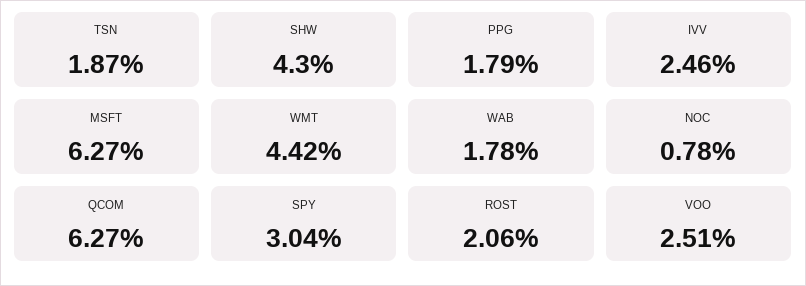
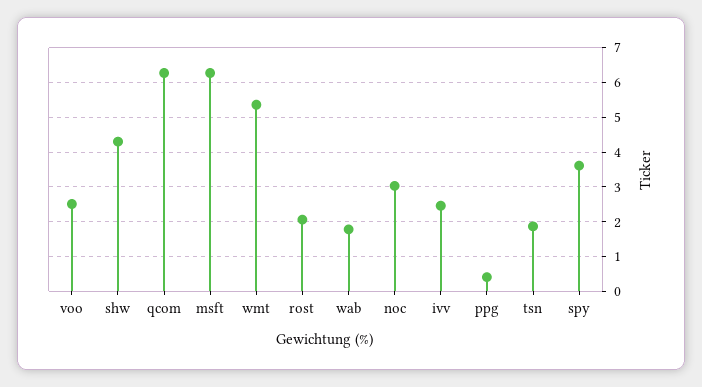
PPG: 1.79 -> 0.4
WMT: 4.42 -> 5.4
NOC: 0.78 -> 3
SPY: 3.04 -> 3.6

